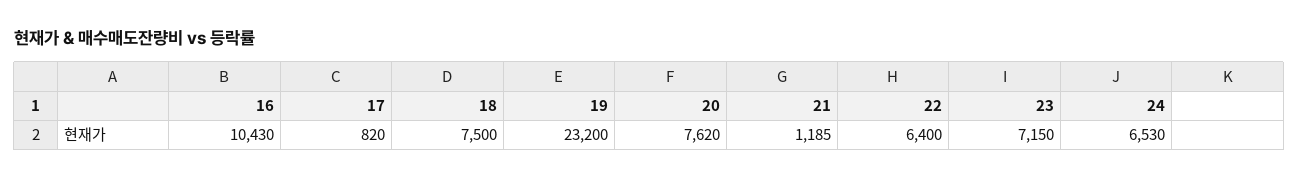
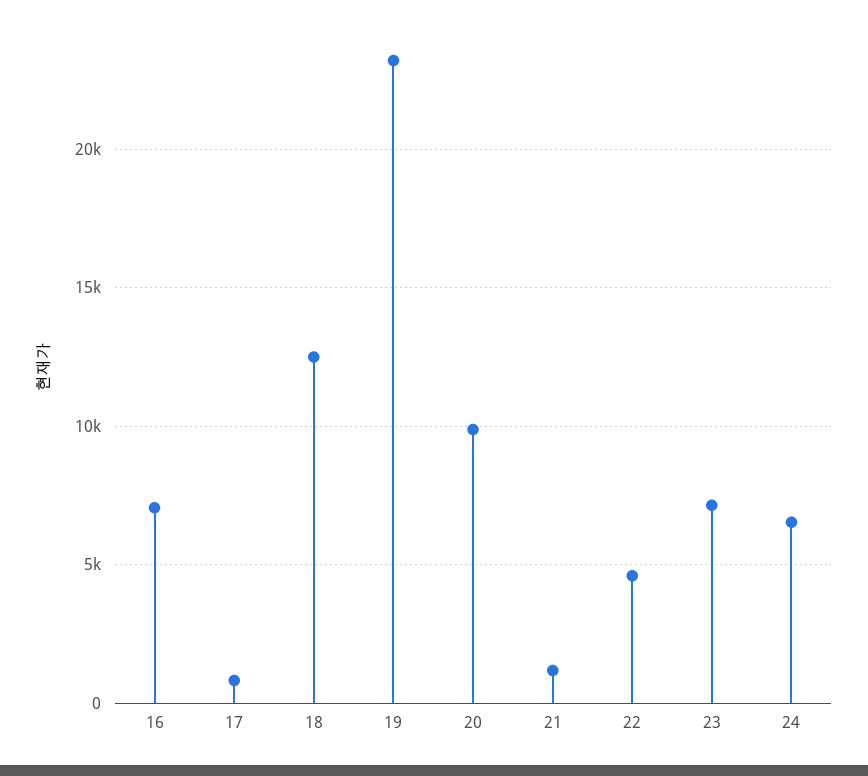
16: 10430 -> 7000
18: 7500 -> 12500
20: 7620 -> 10000
22: 6400 -> 4500

